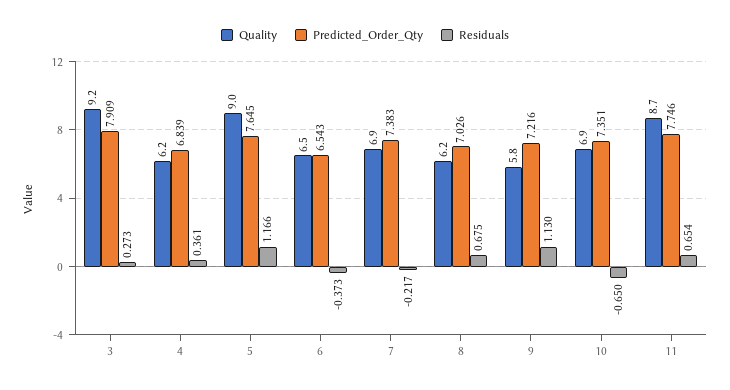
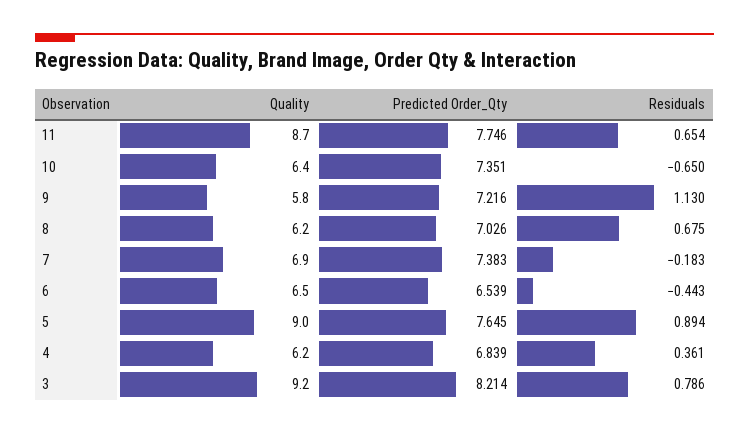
Predicted_Order_Qty, 3: 7.909 -> 8.214
Residuals, 3: 0.273 -> 0.786
Residuals, 5: 1.166 -> 0.894
Predicted_Order_Qty, 6: 6.543 -> 6.539
Residuals, 6: -0.373 -> -0.443
Residuals, 7: -0.217 -> -0.183
Quality, 10: 6.9 -> 6.4

